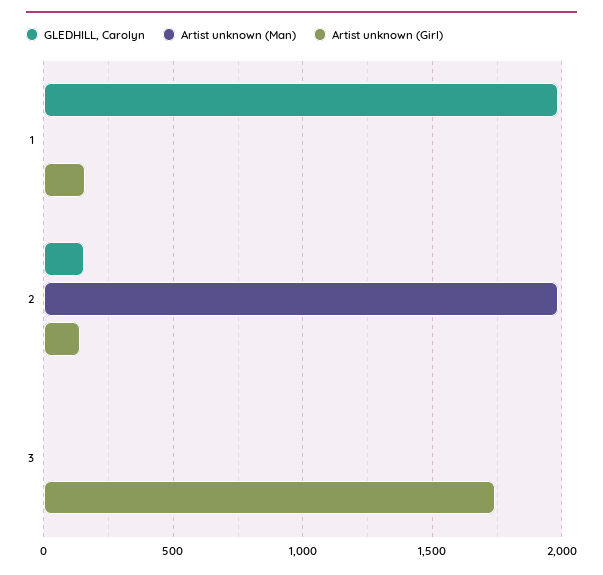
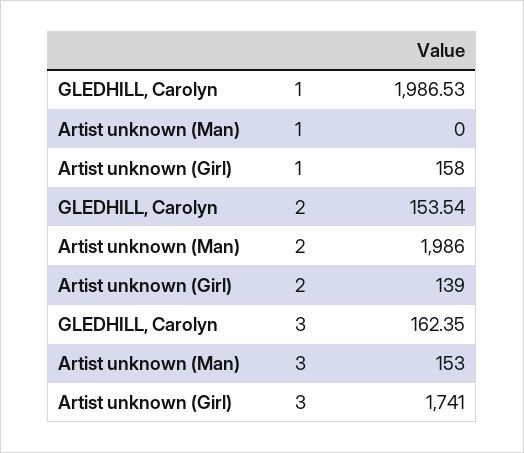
GLEDHILL, Carolyn, 3: 0 -> 162.35
Artist unknown (Man), 3: 0 -> 153

